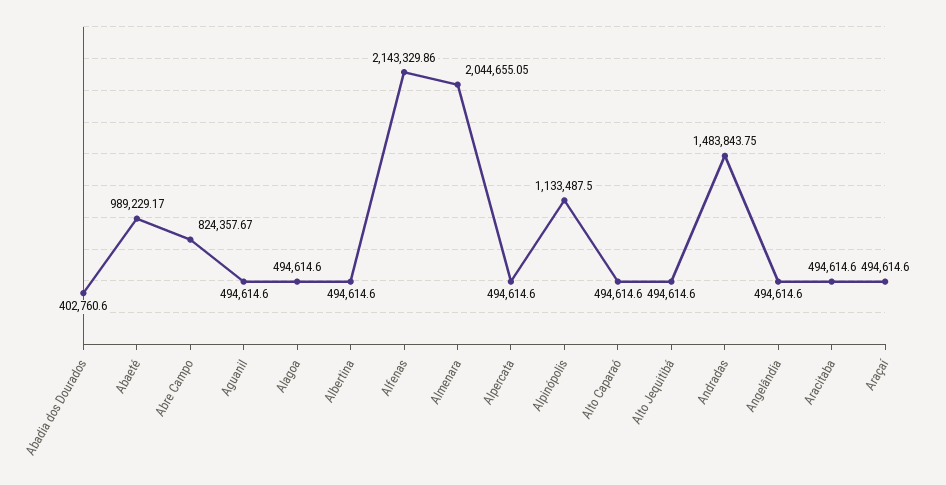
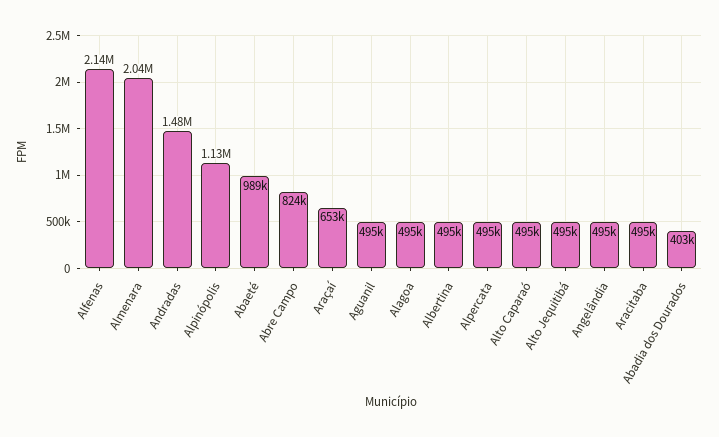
Araçaí: 494614.6 -> 653000

